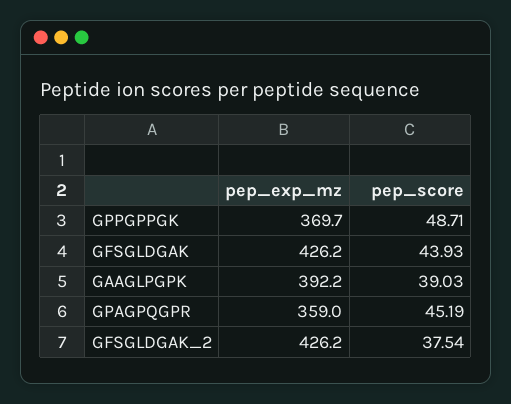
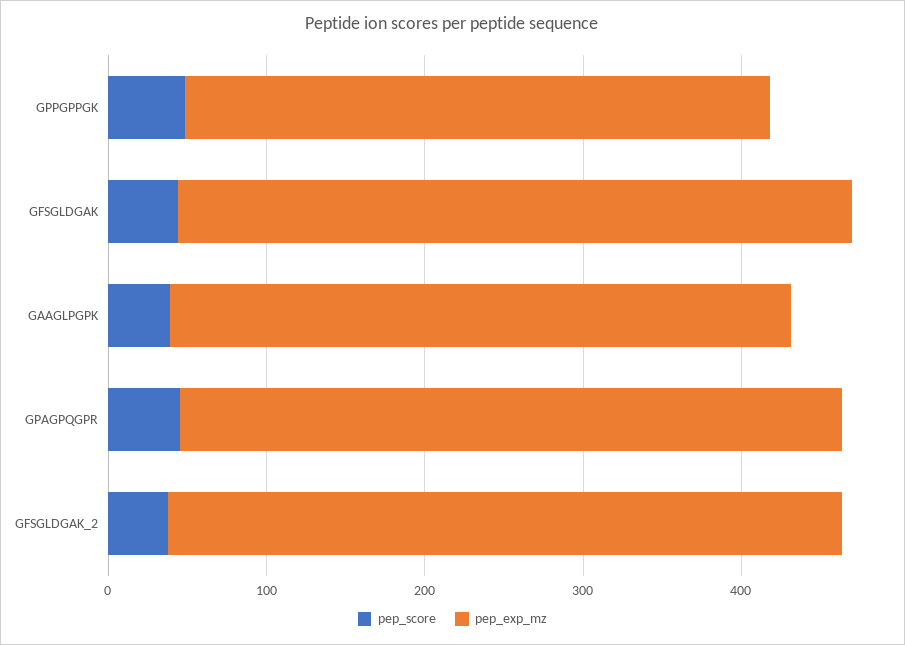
pep_exp_mz, GPAGPQGPR: 359 -> 420

